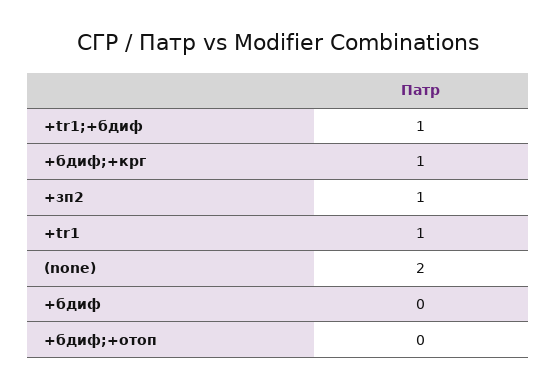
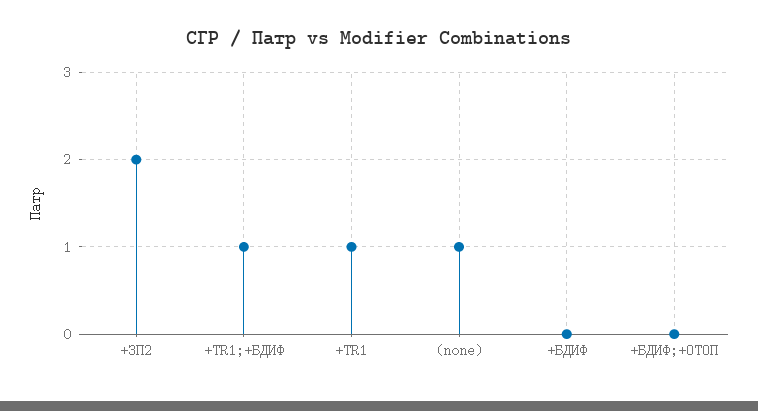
+бдиф;+крг: 1 -> none
+зп2: 1 -> 2
(none): 2 -> 1

